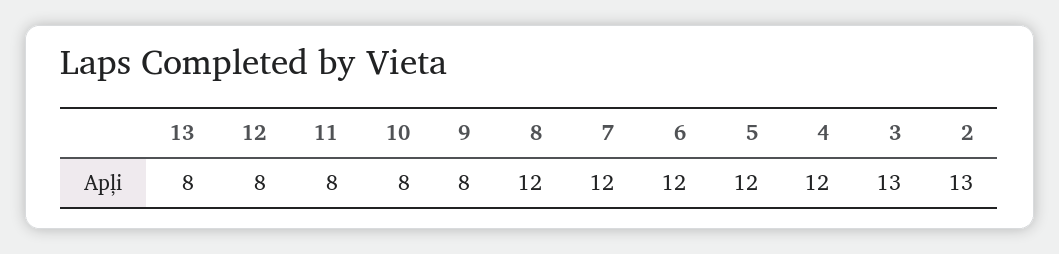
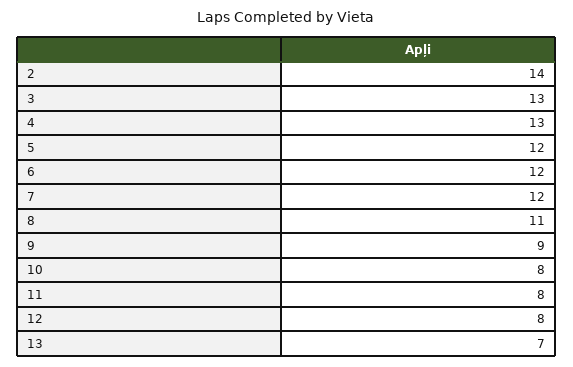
13: 8 -> 7
9: 8 -> 9
8: 12 -> 11
4: 12 -> 13
2: 13 -> 14

